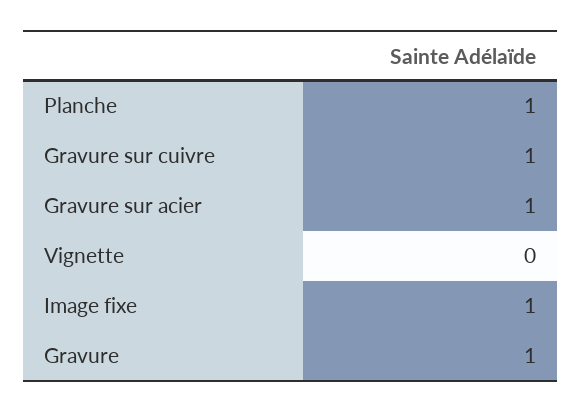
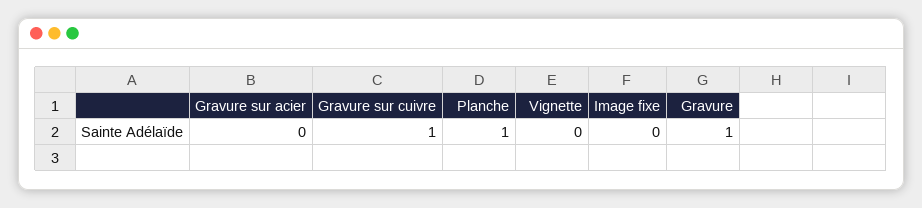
Gravure sur acier: 1 -> 0
Image fixe: 1 -> 0

